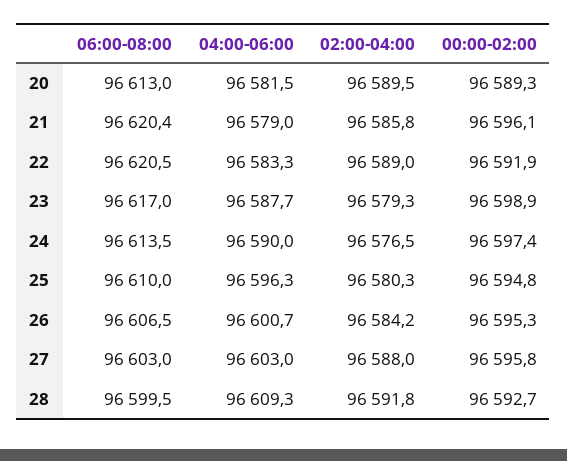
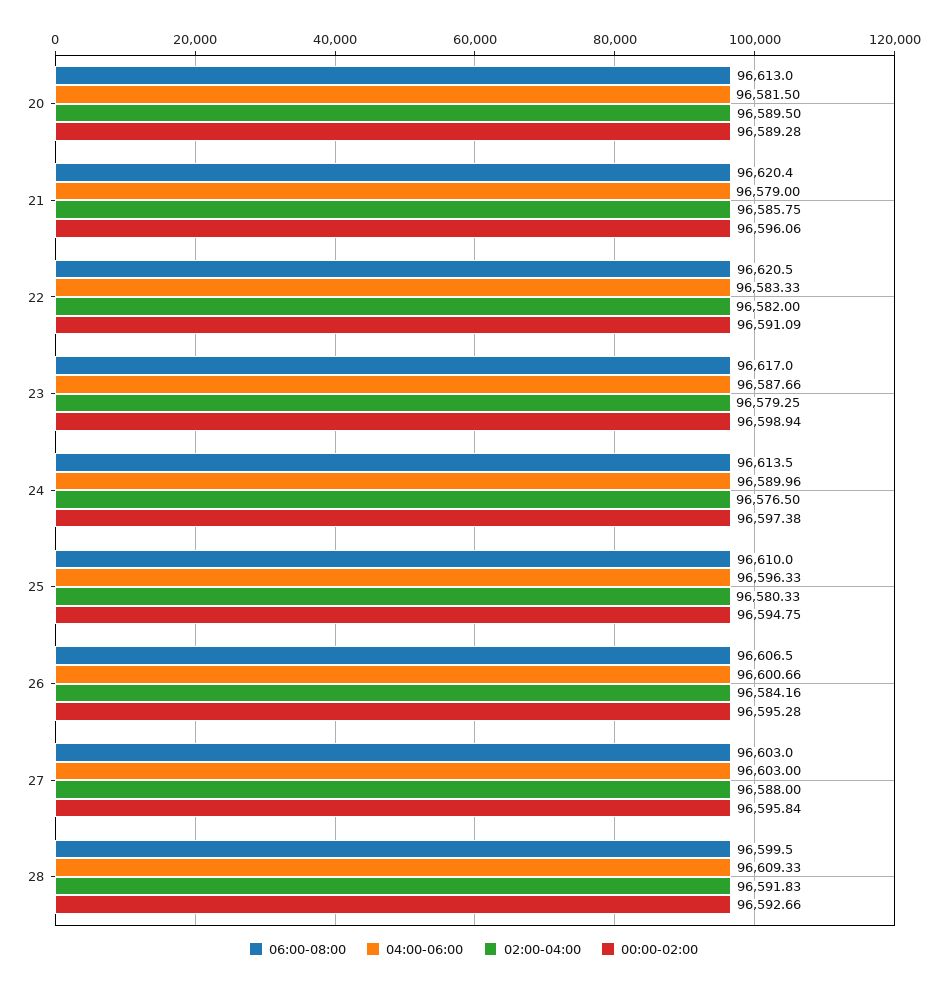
02:00-04:00, 22: 96589 -> 96582
00:00-02:00, 22: 96591.9 -> 96591.09

